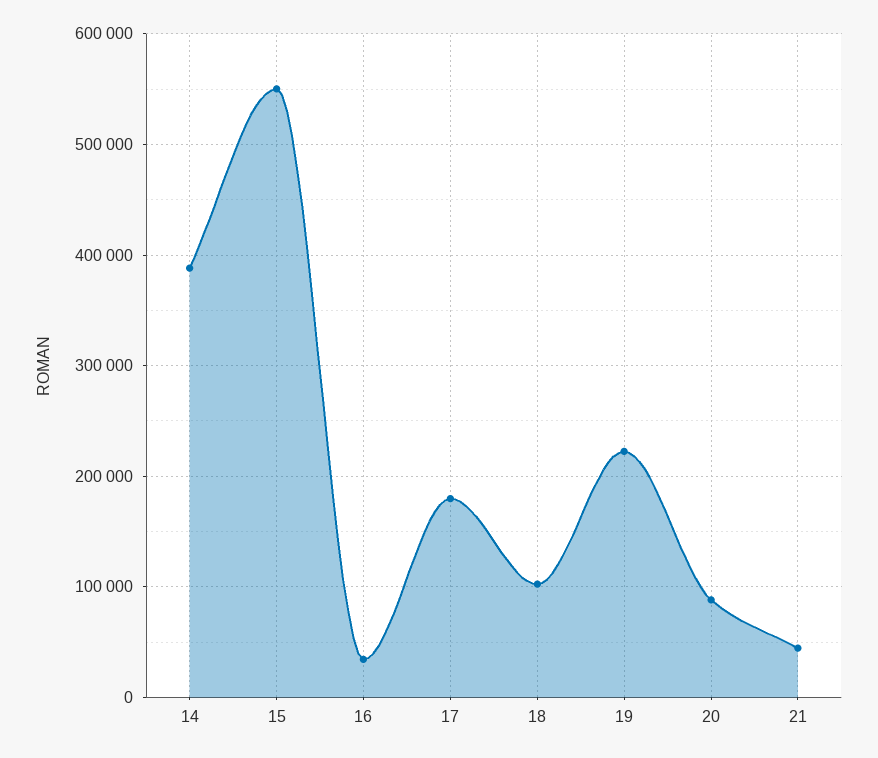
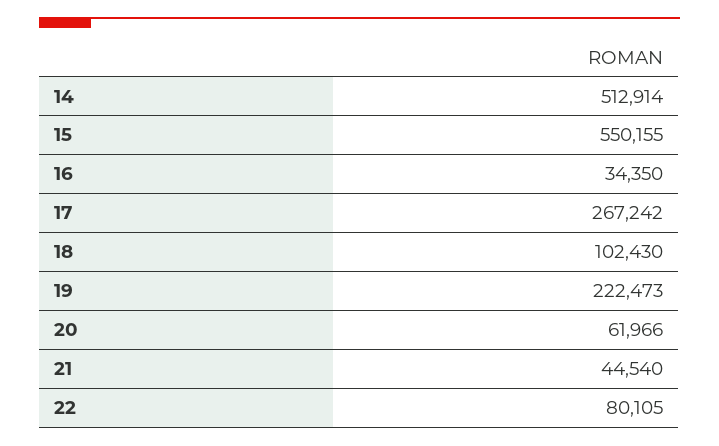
14: 390000 -> 512914
17: 180000 -> 267242
20: 90000 -> 61966
22: none -> 80105

